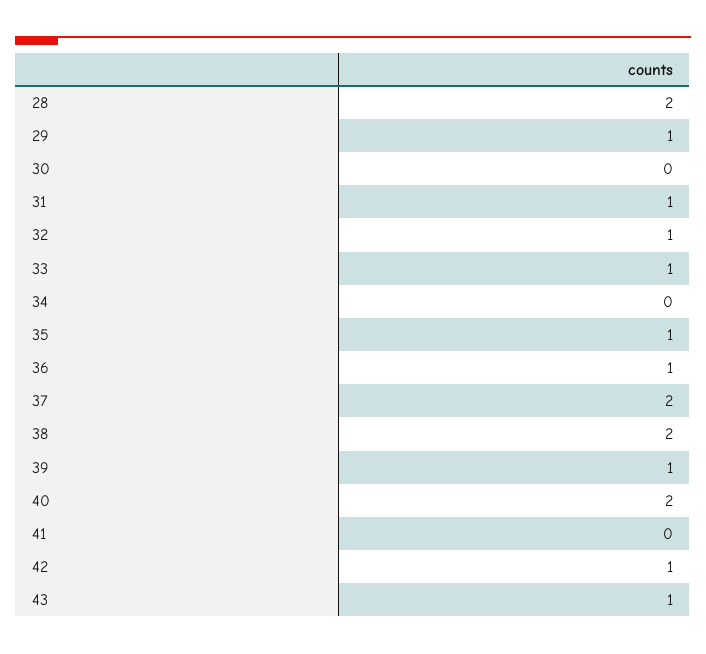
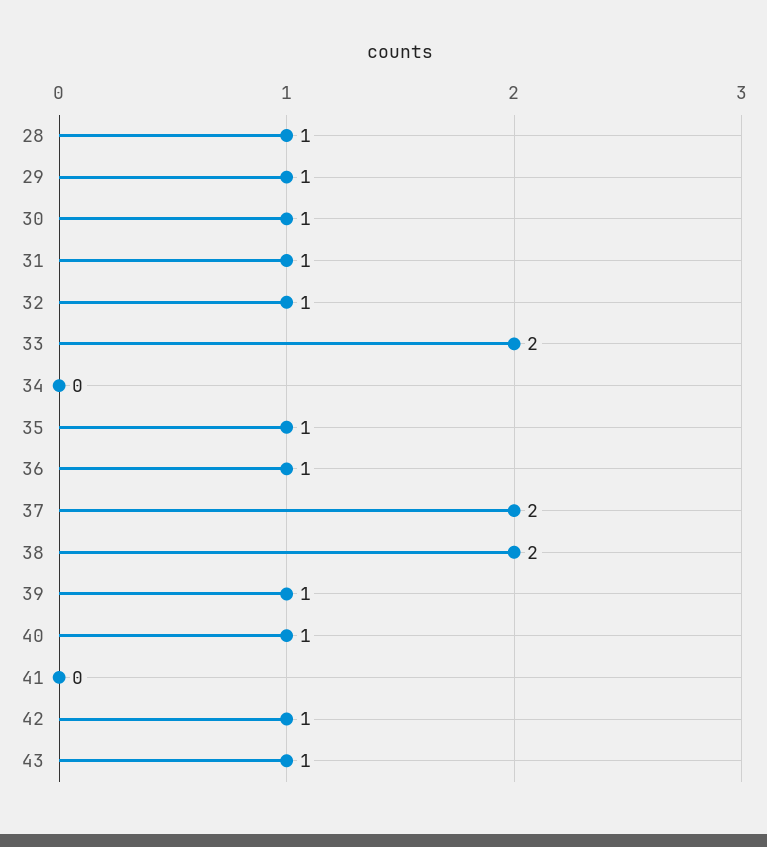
28: 2 -> 1
30: 0 -> 1
33: 1 -> 2
40: 2 -> 1

